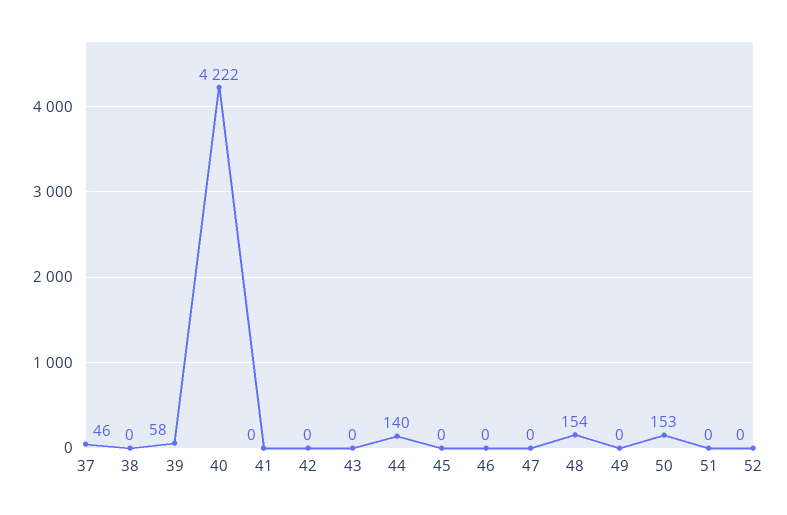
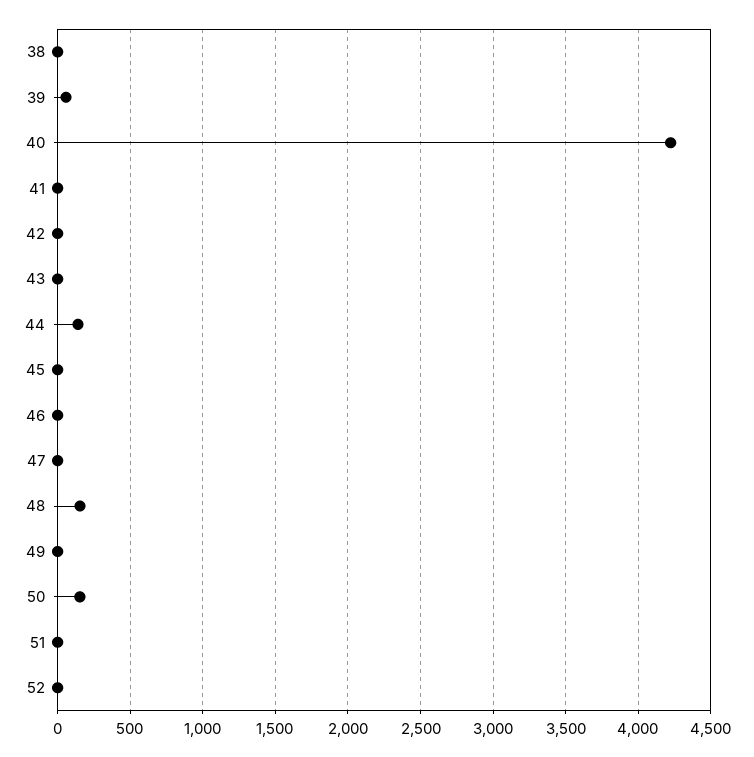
37: 46 -> none

